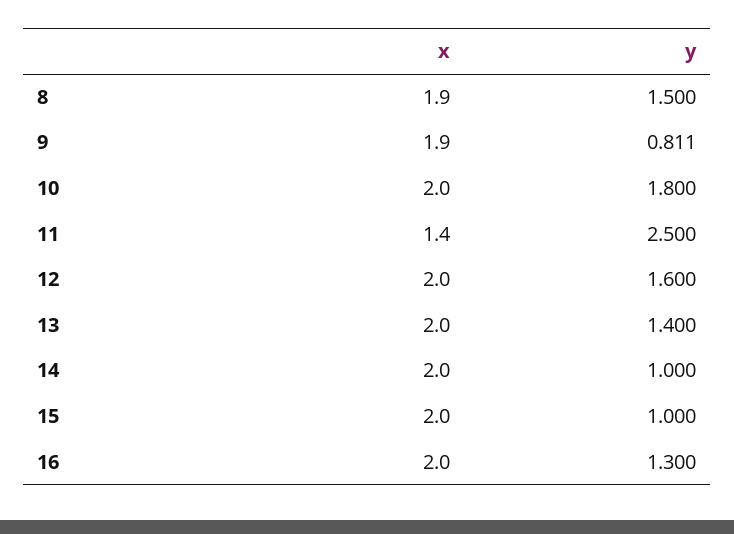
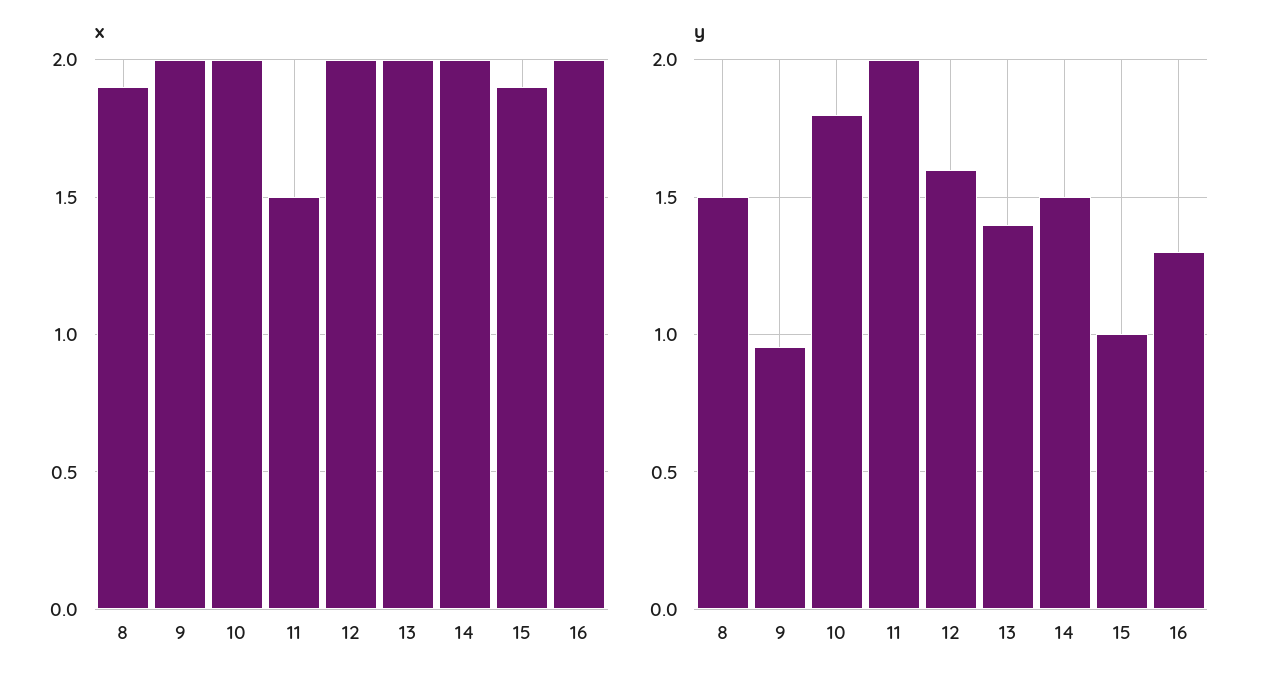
x, 9: 1.9 -> 2
y, 9: 0.811 -> 0.95
x, 11: 1.4 -> 1.5
y, 11: 2.5 -> 2
y, 14: 1 -> 1.5
x, 15: 2 -> 1.9

